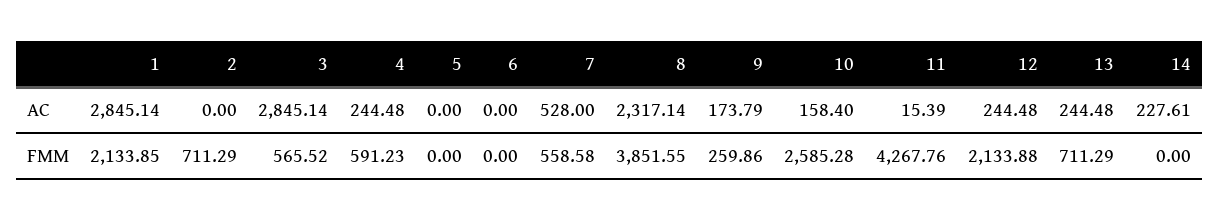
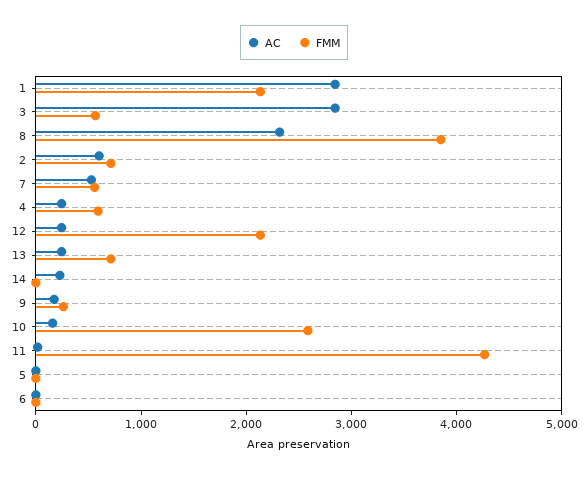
AC, 2: 0 -> 600

